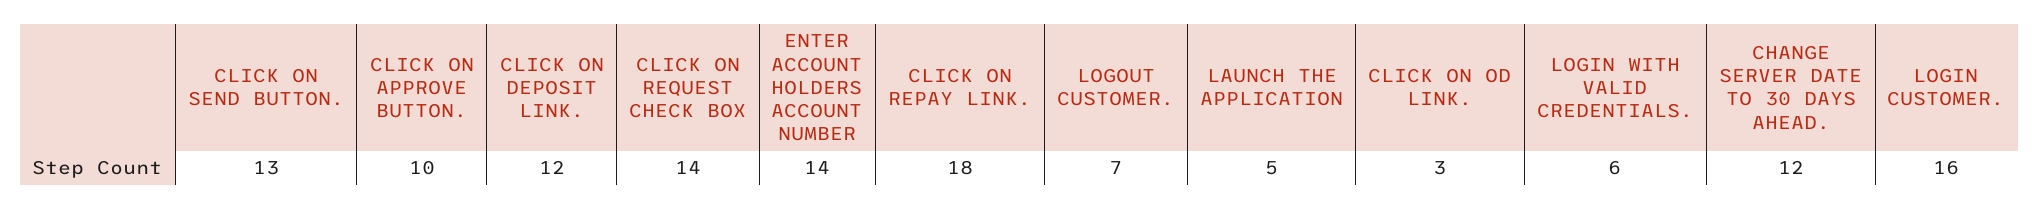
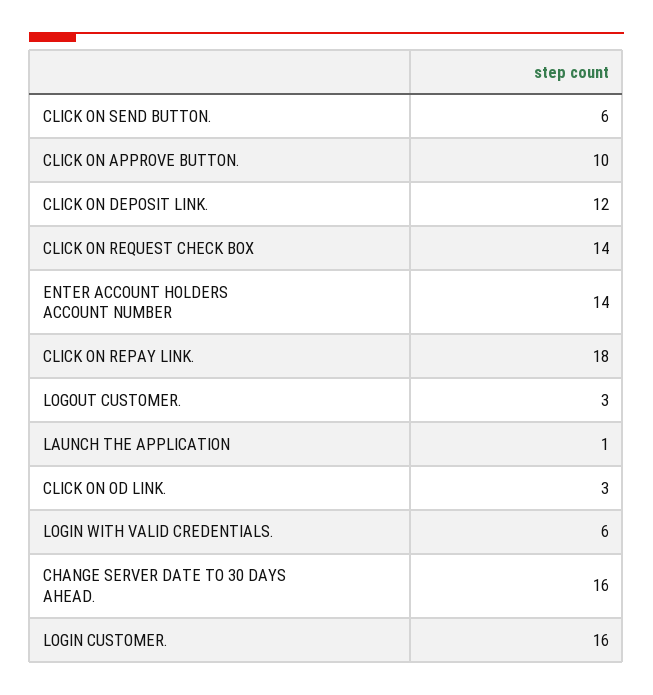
CLICK ON SEND BUTTON.: 13 -> 6
LOGOUT CUSTOMER.: 7 -> 3
LAUNCH THE APPLICATION: 5 -> 1
CHANGE SERVER DATE TO 30 DAYS AHEAD.: 12 -> 16

